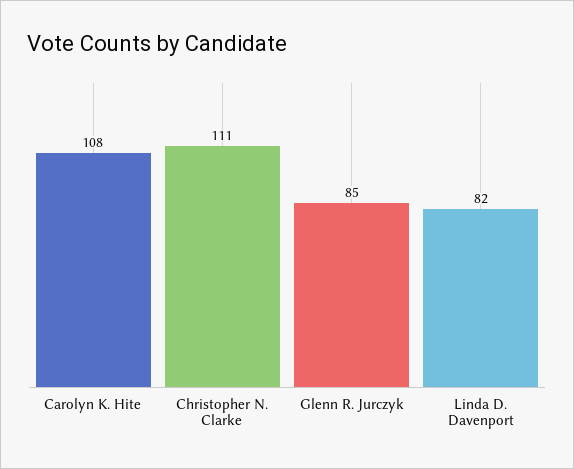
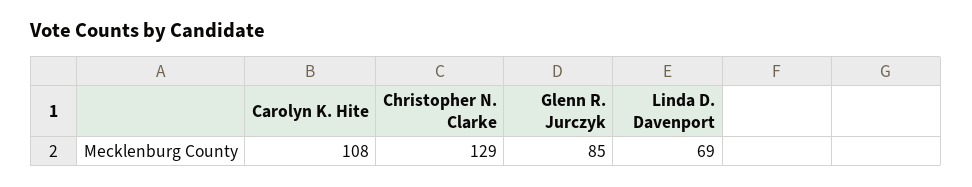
Christopher N. Clarke: 111 -> 129
Linda D. Davenport: 82 -> 69

